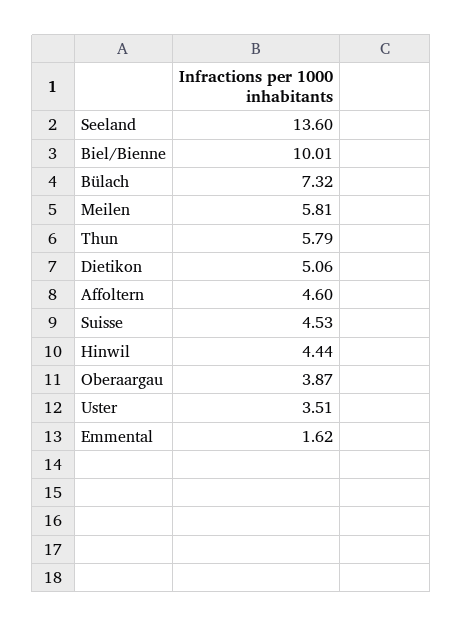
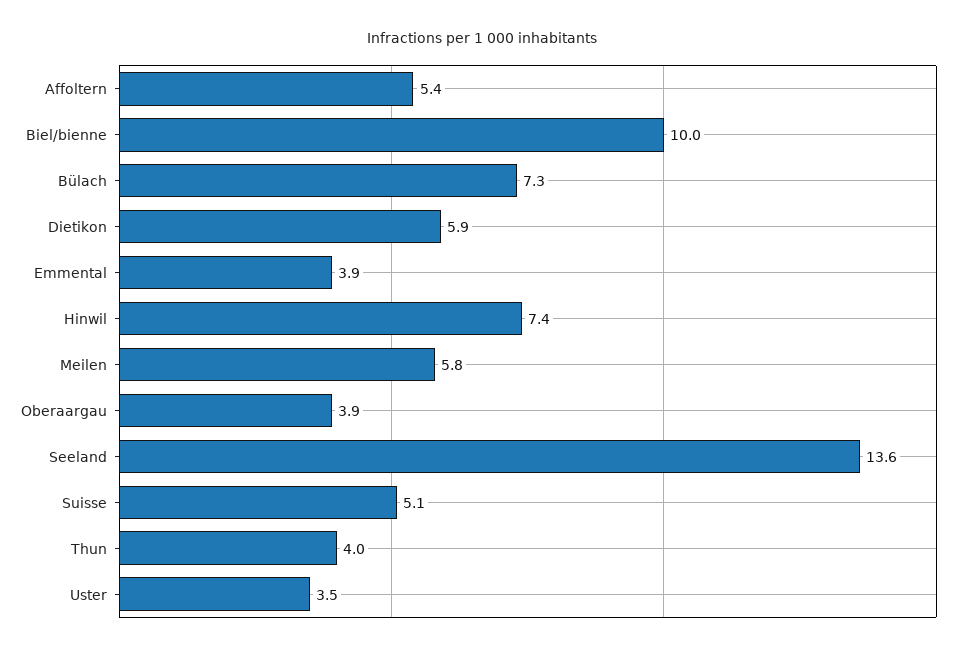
Thun: 5.79 -> 4
Dietikon: 5.06 -> 5.9
Affoltern: 4.6 -> 5.4
Suisse: 4.53 -> 5.1
Hinwil: 4.44 -> 7.4
Emmental: 1.62 -> 3.9

